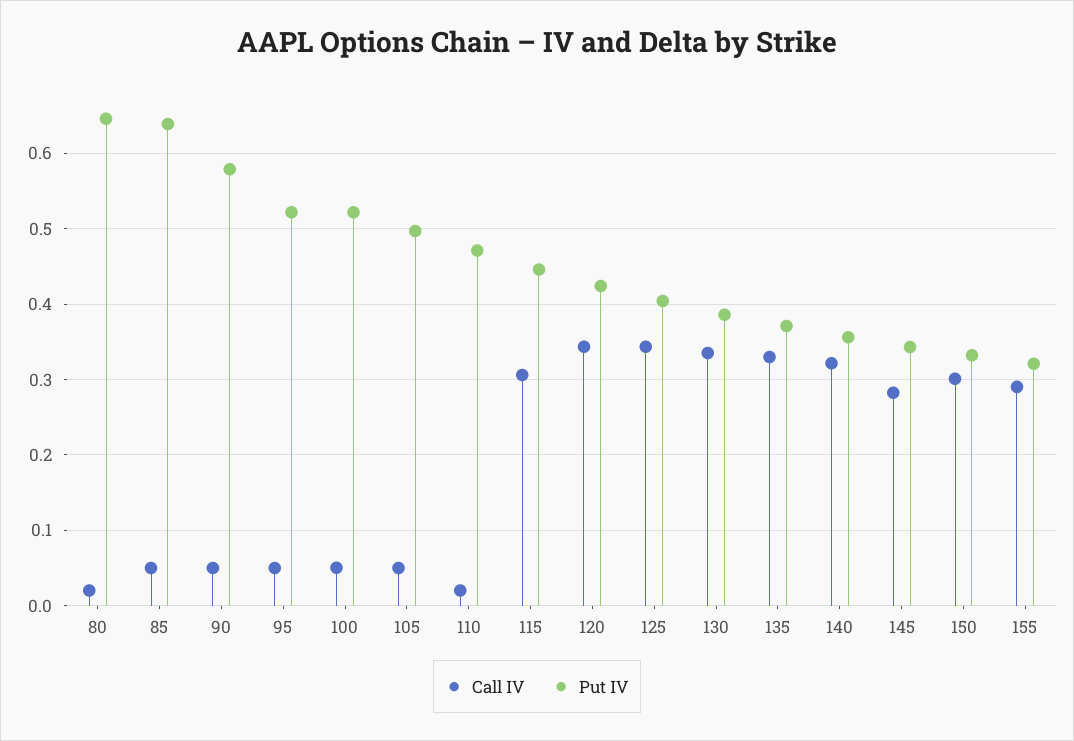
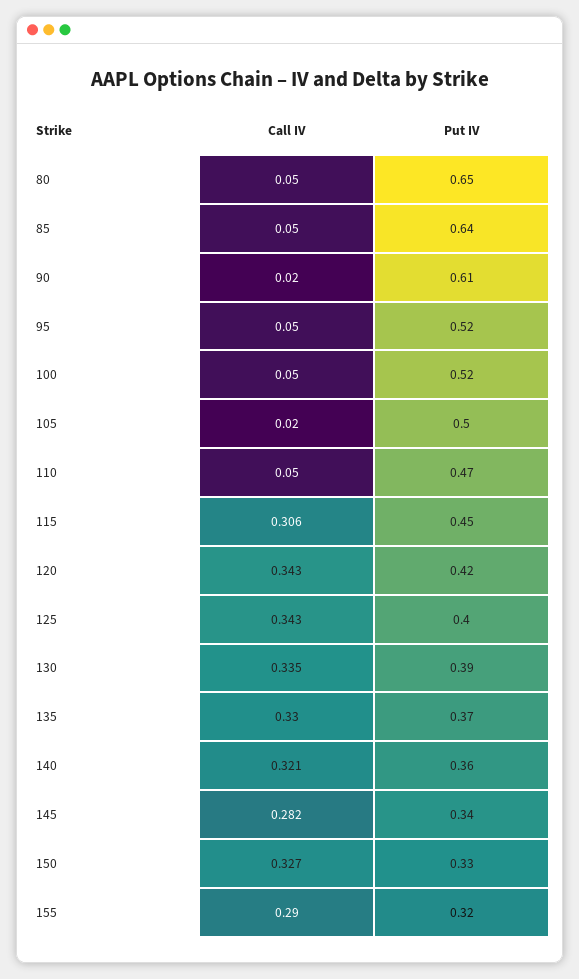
Call IV, 80: 0.02 -> 0.05
Call IV, 90: 0.05 -> 0.02
Put IV, 90: 0.58 -> 0.61
Call IV, 105: 0.05 -> 0.02
Call IV, 110: 0.02 -> 0.05
Call IV, 150: 0.3 -> 0.327

